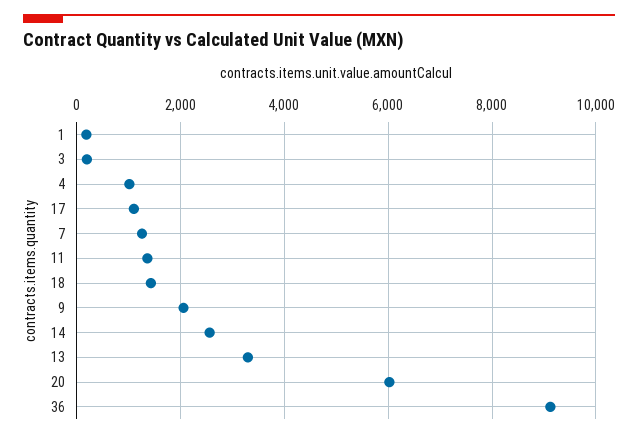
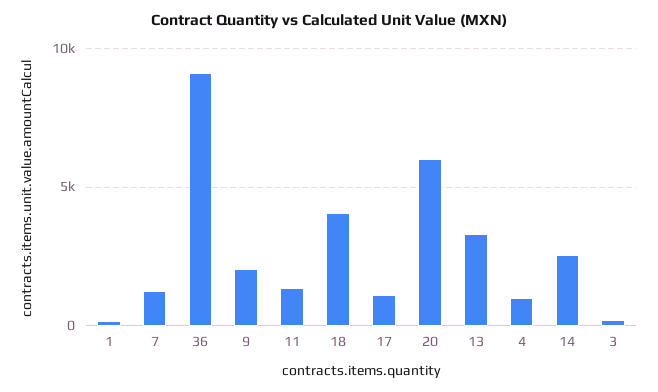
18: 1400 -> 4000

